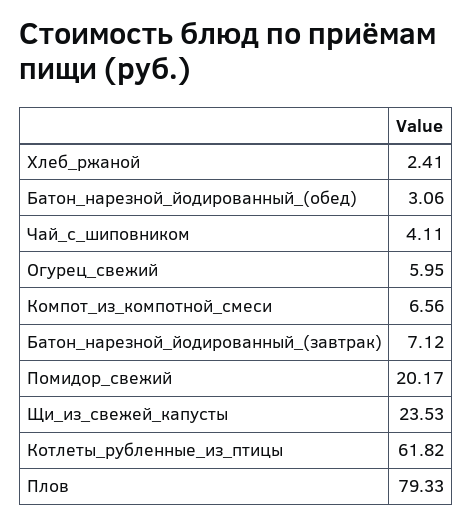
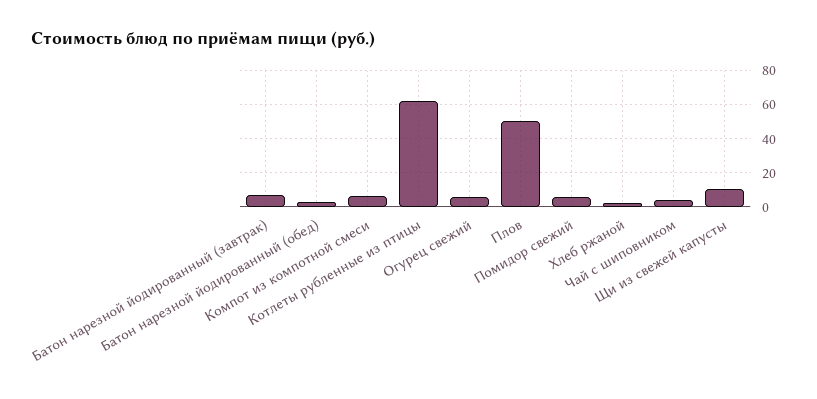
Помидор_свежий: 20.17 -> 5
Щи_из_свежей_капусты: 23.53 -> 10
Плов: 79.33 -> 50

